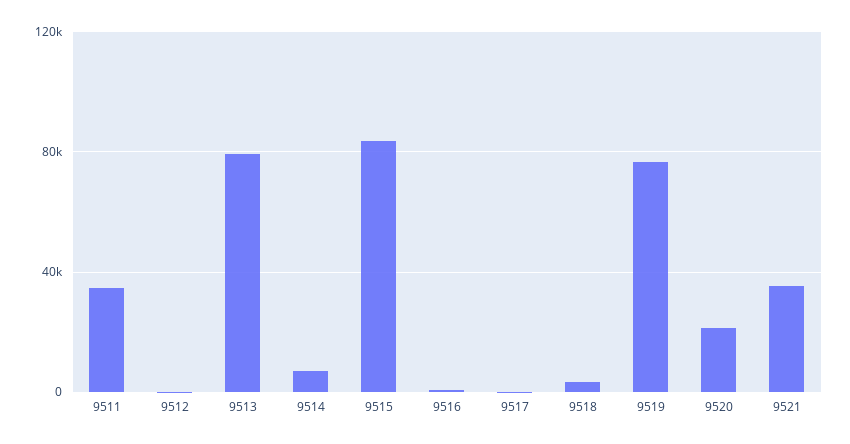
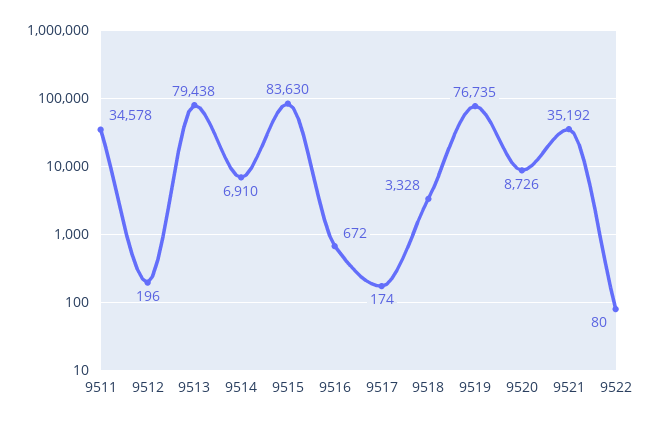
9520: 20000 -> 8726
9522: none -> 80

